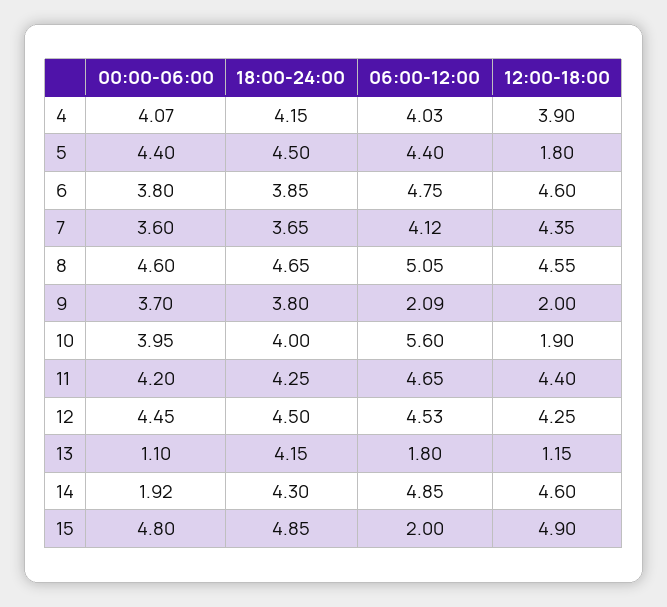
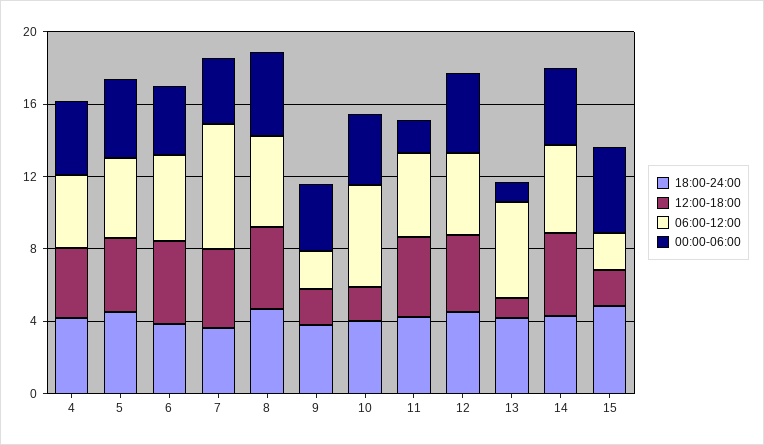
12:00-18:00, 5: 1.8 -> 4
06:00-12:00, 7: 4.12 -> 7
00:00-06:00, 11: 4.2 -> 2
06:00-12:00, 13: 1.8 -> 5
00:00-06:00, 14: 1.92 -> 4
12:00-18:00, 15: 4.9 -> 2

